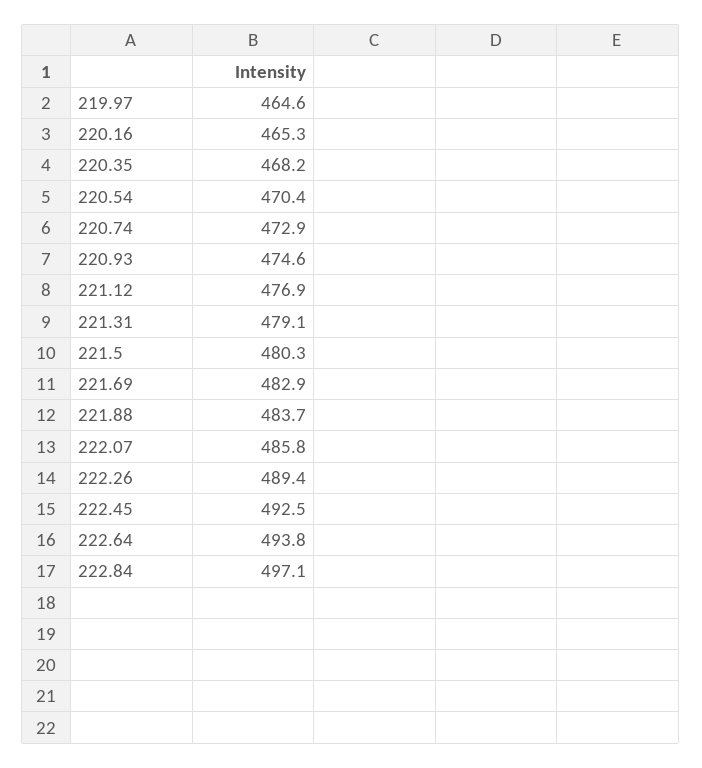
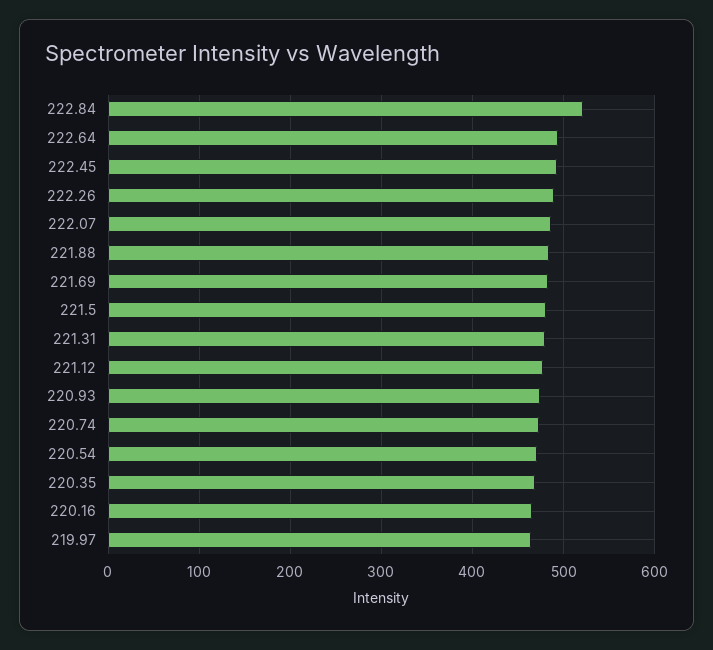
222.84: 497.1 -> 520

